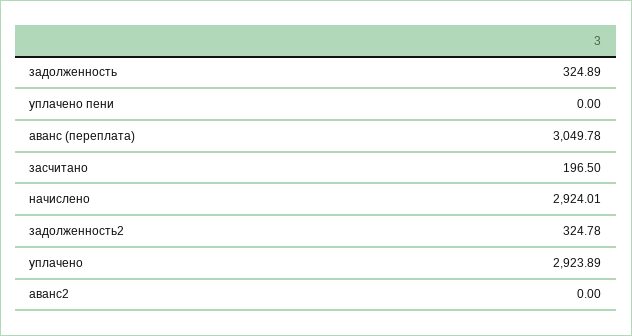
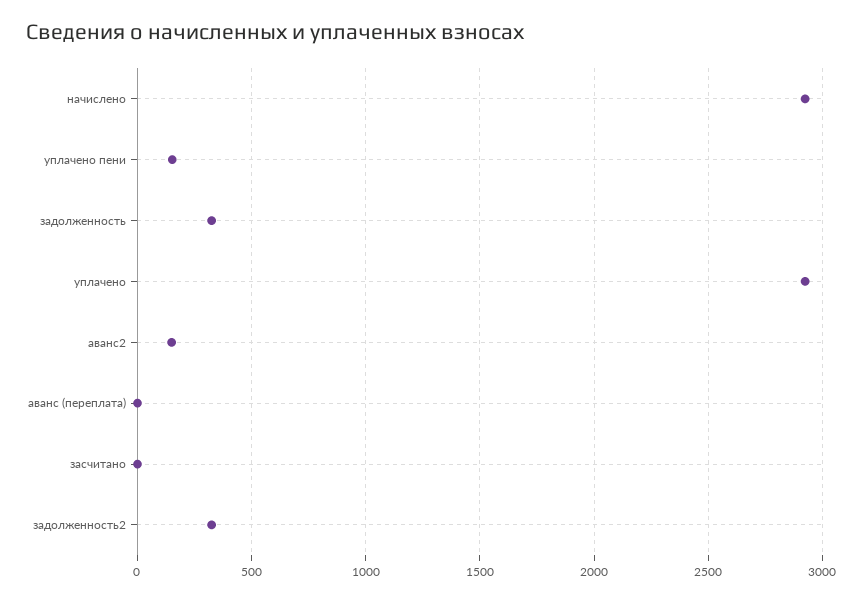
уплачено пени: 0 -> 150
аванс (переплата): 3049.78 -> 0
засчитано: 196.5 -> 0
аванс2: 0 -> 150

